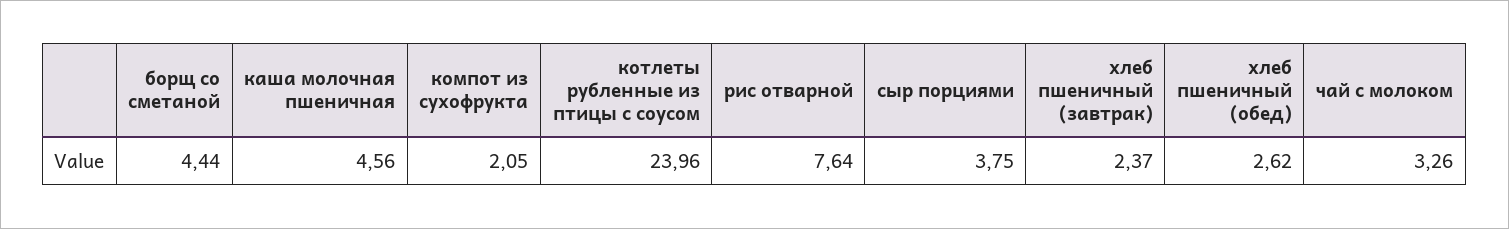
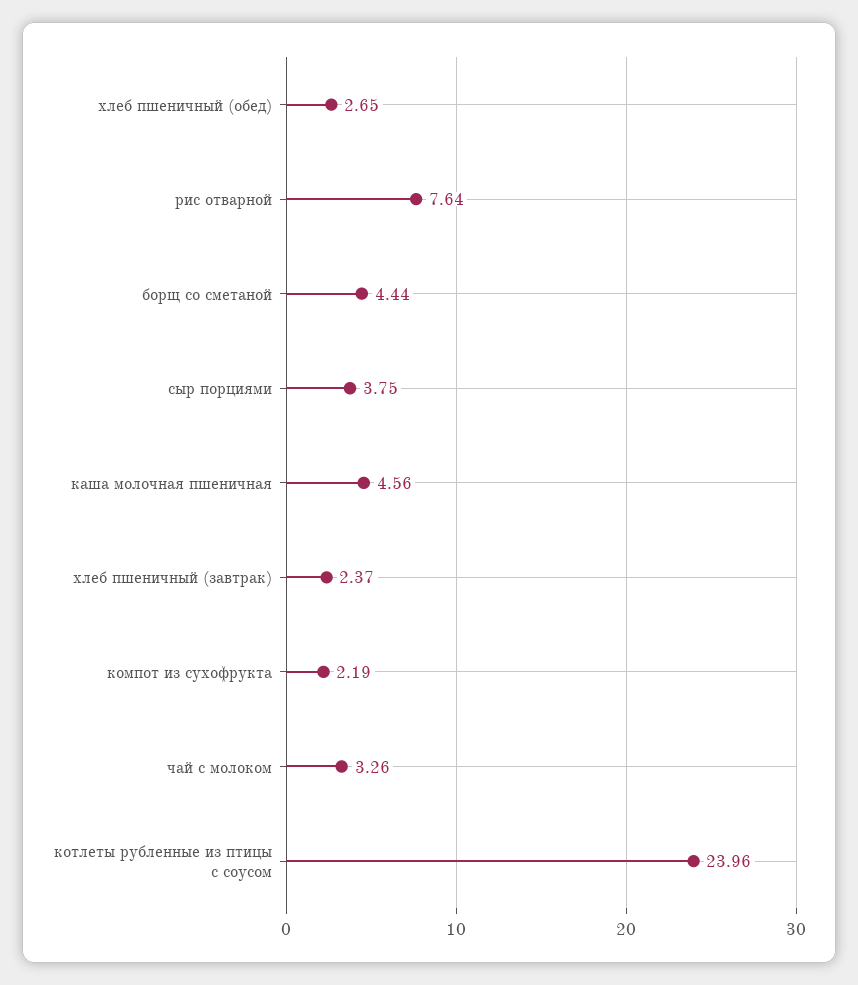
компот из сухофрукта: 2.05 -> 2.19
хлеб пшеничный (обед): 2.62 -> 2.65

